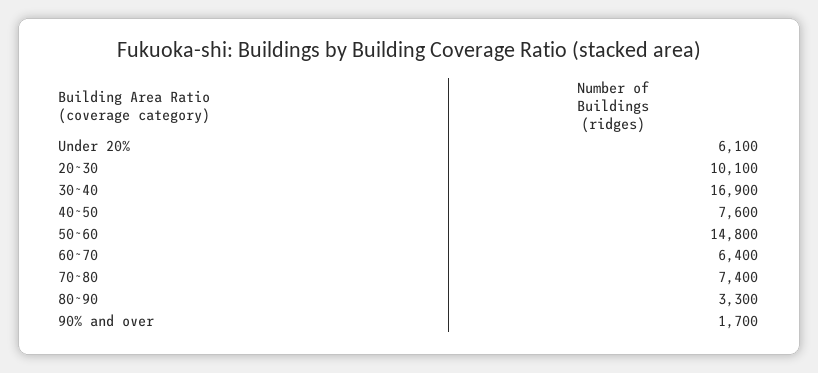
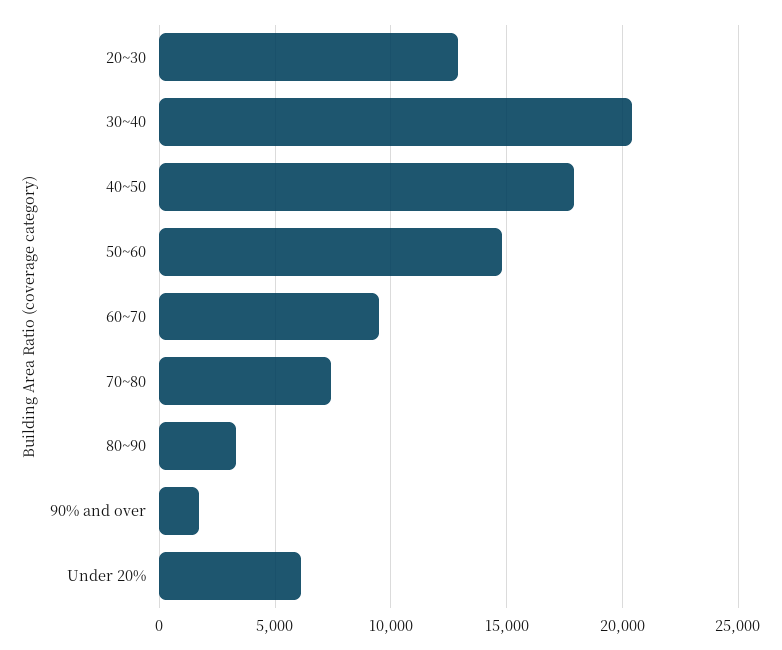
20~30: 10100 -> 13000
30~40: 16900 -> 20500
40~50: 7600 -> 18000
60~70: 6400 -> 9500

